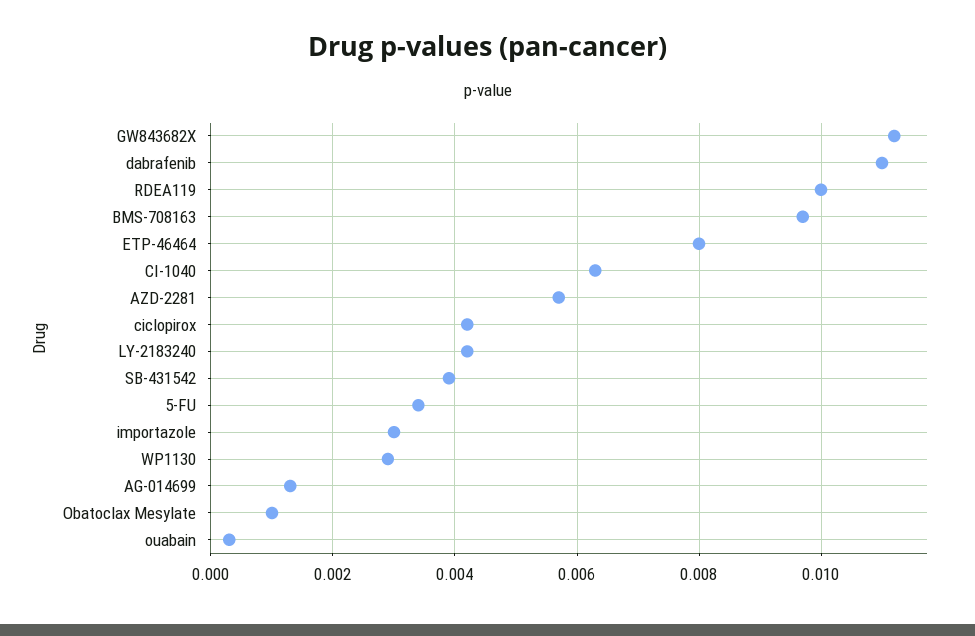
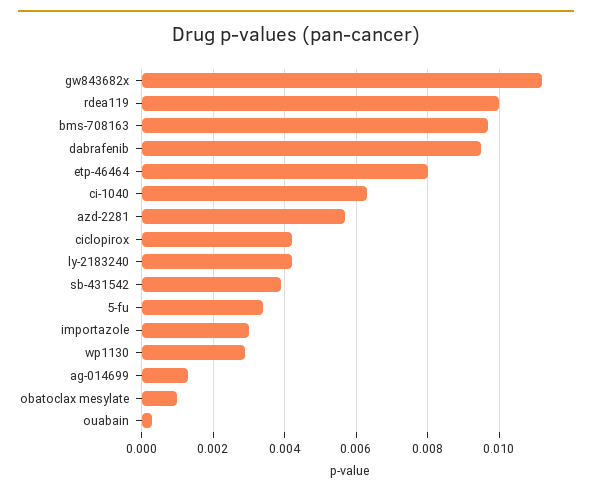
dabrafenib: 0.011 -> 0.0095

